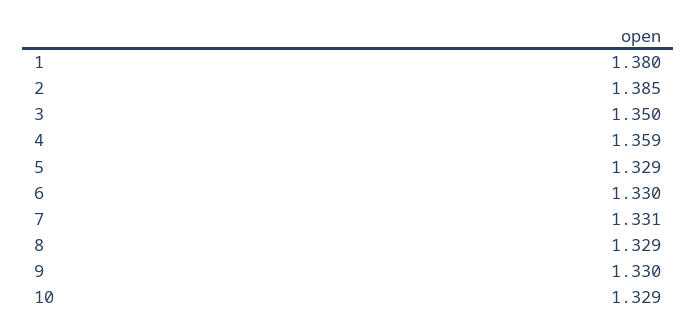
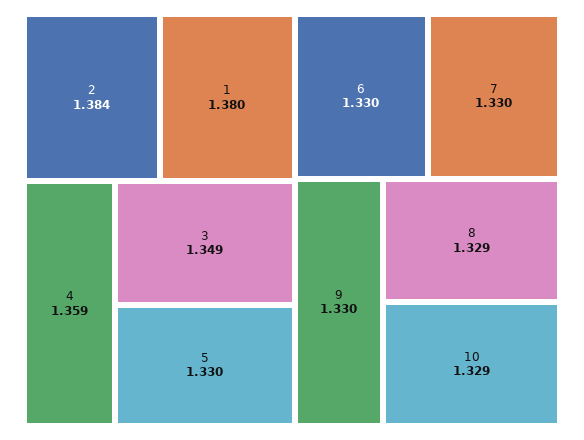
2: 1.385 -> 1.384
3: 1.35 -> 1.349
5: 1.329 -> 1.33
7: 1.331 -> 1.33

